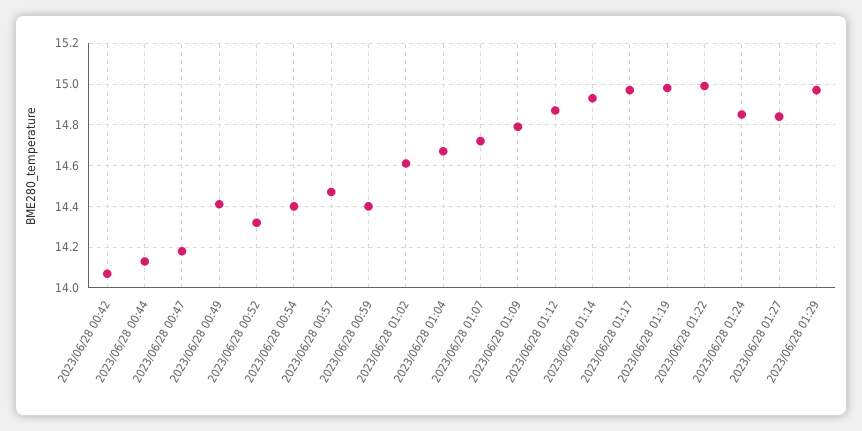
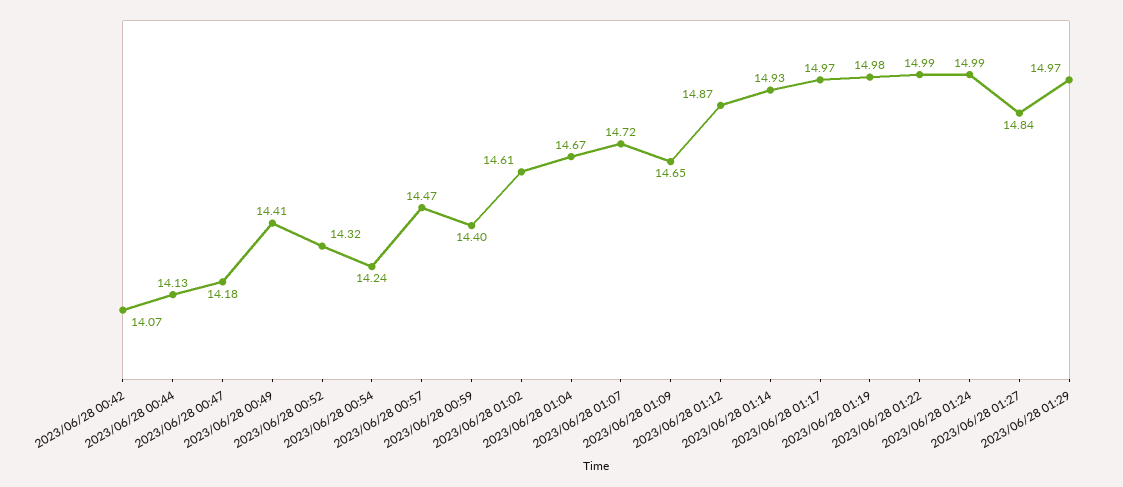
2023/06/28 00:54: 14.4 -> 14.24
2023/06/28 01:09: 14.8 -> 14.65
2023/06/28 01:24: 14.85 -> 14.99

